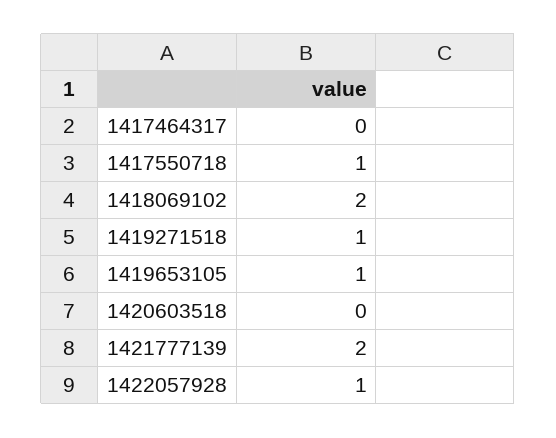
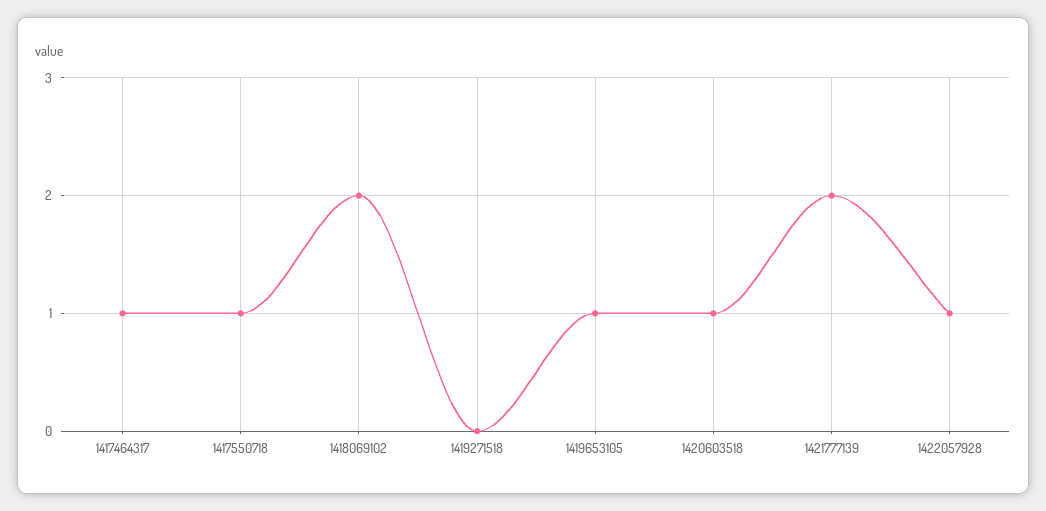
1417464317: 0 -> 1
1419271518: 1 -> 0
1420603518: 0 -> 1

